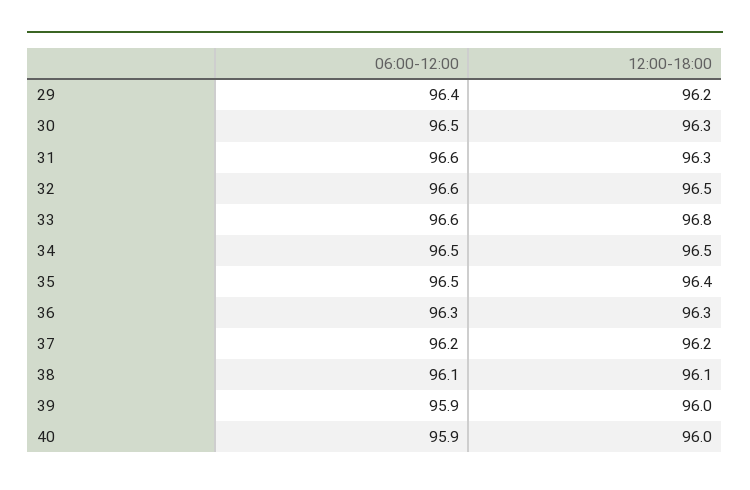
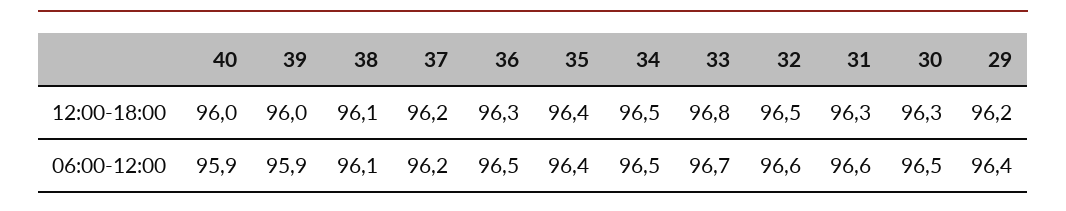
06:00-12:00, 33: 96.6 -> 96.7
06:00-12:00, 35: 96.5 -> 96.4
06:00-12:00, 36: 96.3 -> 96.5

